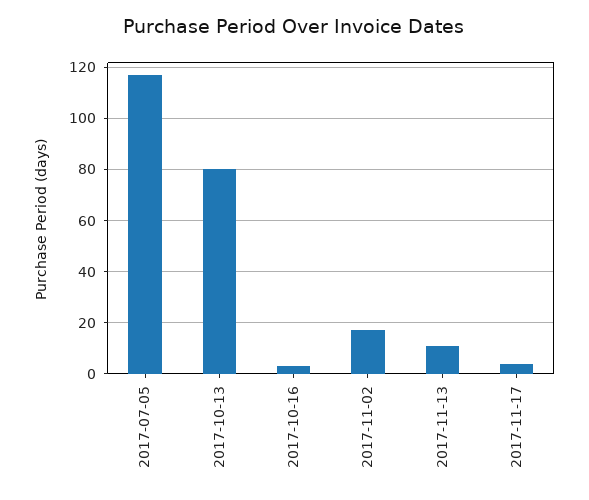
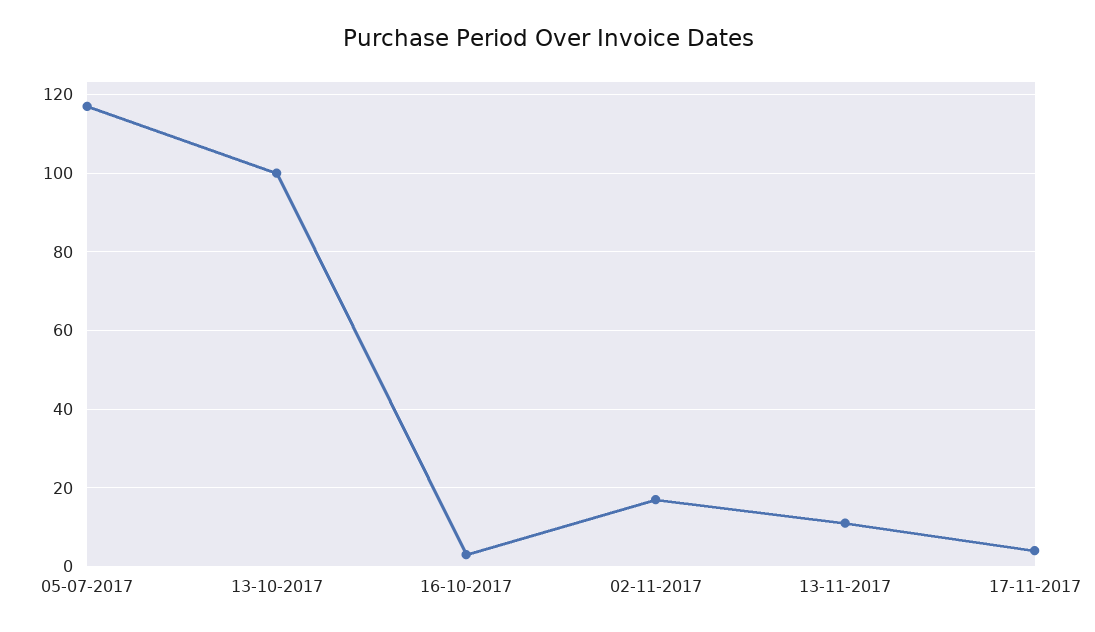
2017-10-13: 80 -> 100

